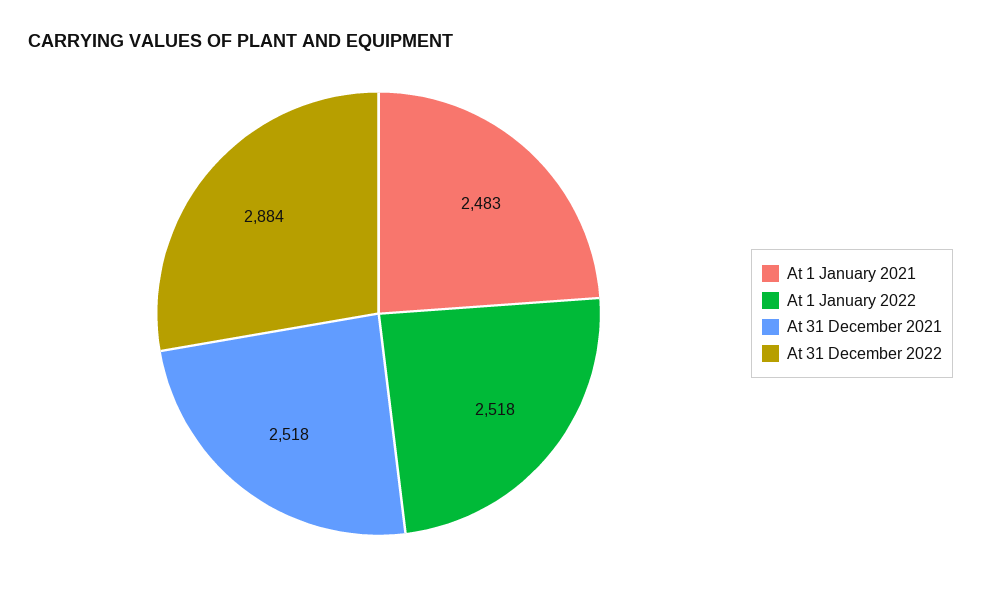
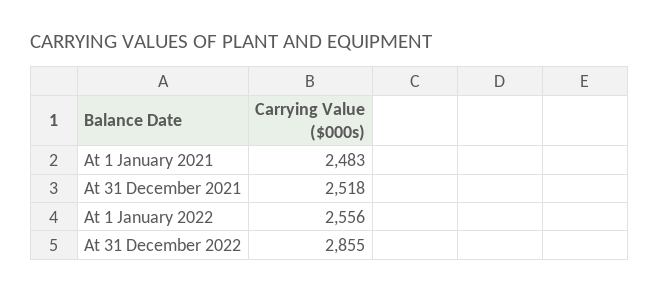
At 1 January 2022: 2518 -> 2556
At 31 December 2022: 2884 -> 2855

